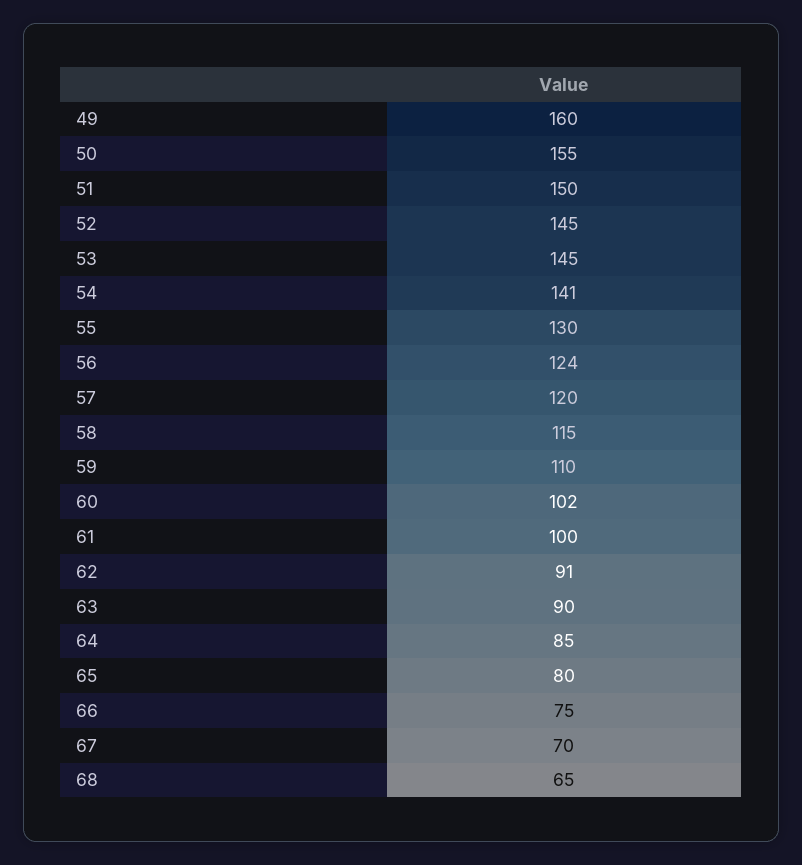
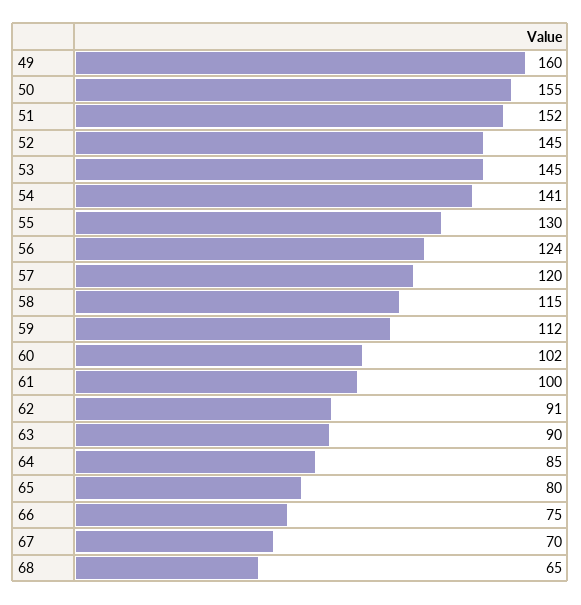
51: 150 -> 152
59: 110 -> 112

